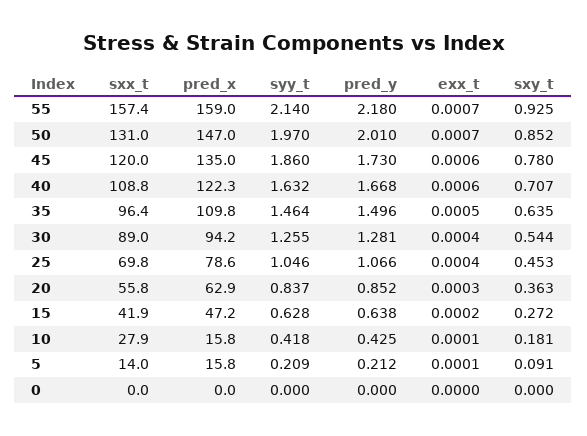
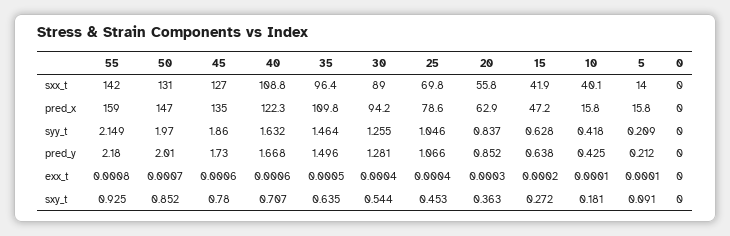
sxx_t, 55: 157.4 -> 142
syy_t, 55: 2.14 -> 2.149
exx_t, 55: 0.0007 -> 0.0008
sxx_t, 45: 120 -> 127
sxx_t, 10: 27.9 -> 40.1

